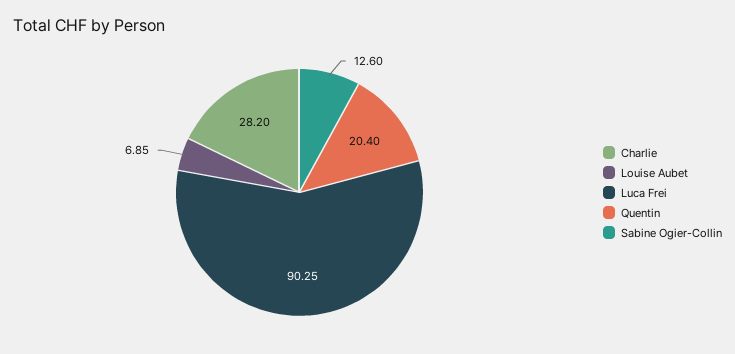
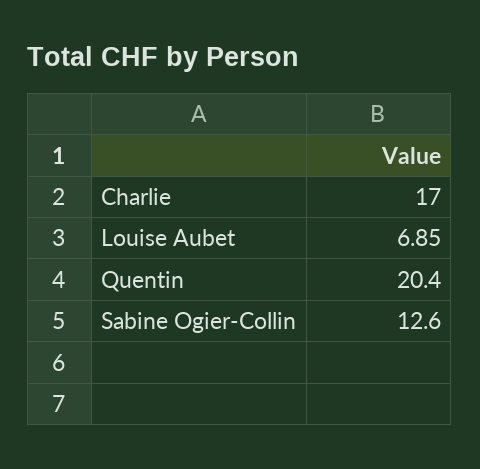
Charlie: 28.2 -> 17
Luca Frei: 90.25 -> none

